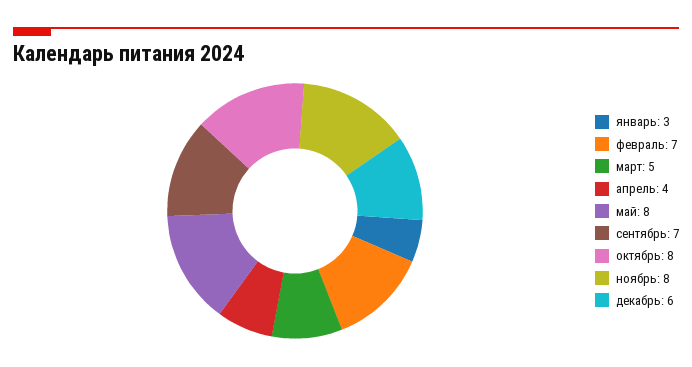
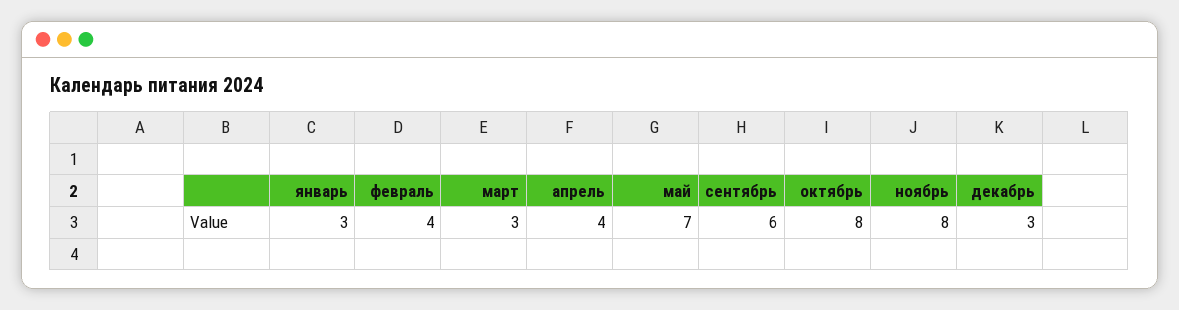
февраль: 7 -> 4
март: 5 -> 3
май: 8 -> 7
сентябрь: 7 -> 6
декабрь: 6 -> 3

